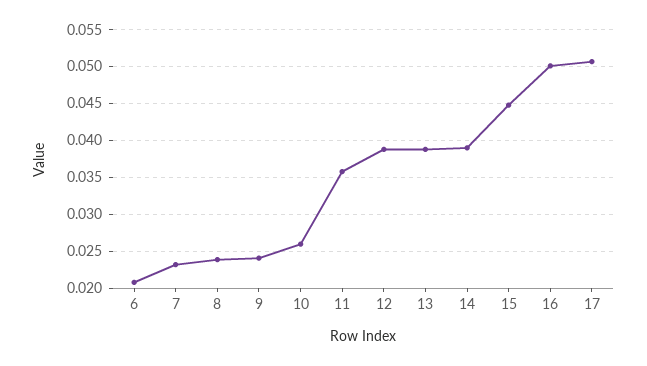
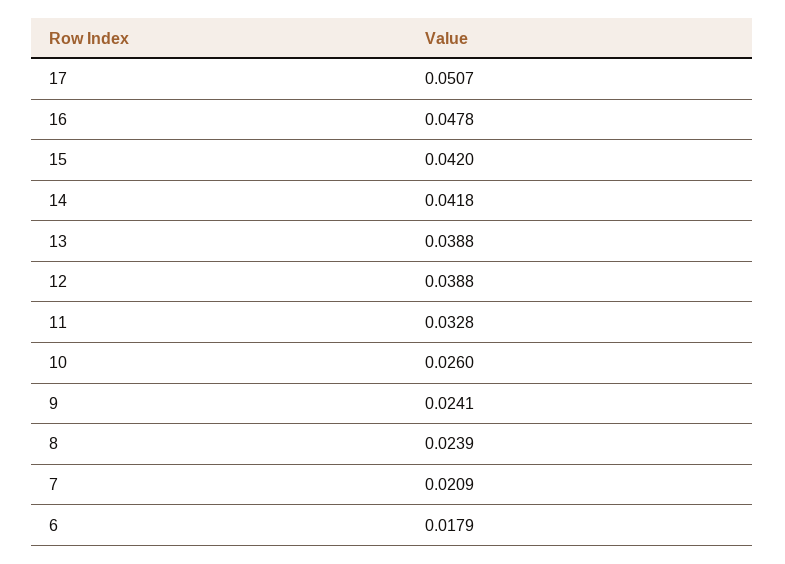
6: 0.021 -> 0.0179
7: 0.023 -> 0.0209
11: 0.036 -> 0.0328
14: 0.039 -> 0.0418
15: 0.045 -> 0.042
16: 0.05 -> 0.0478

